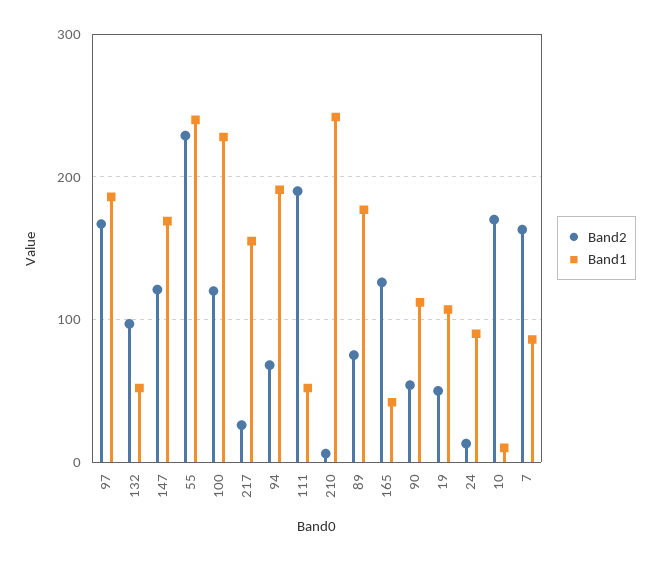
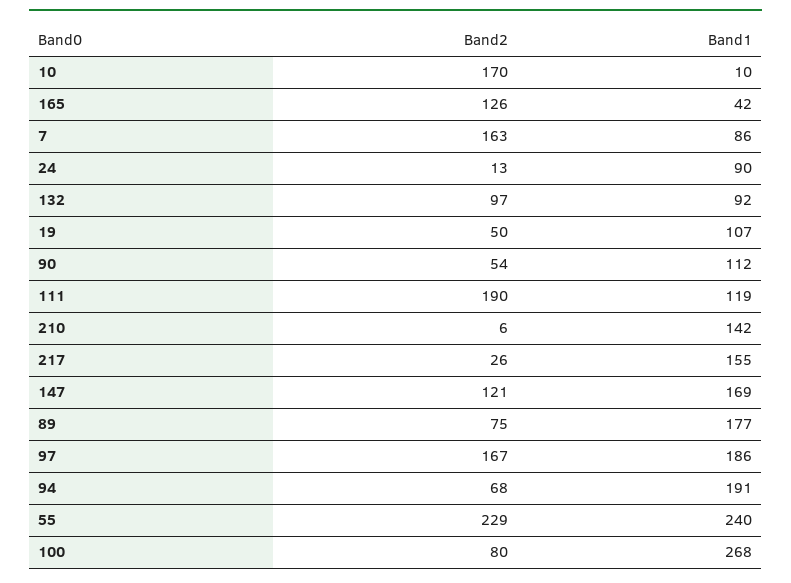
Band1, 132: 50 -> 92
Band2, 100: 120 -> 80
Band1, 100: 230 -> 268
Band1, 111: 50 -> 119
Band1, 210: 240 -> 142

